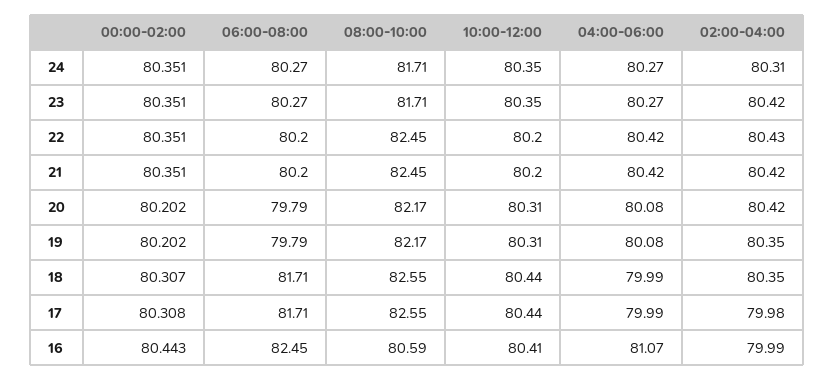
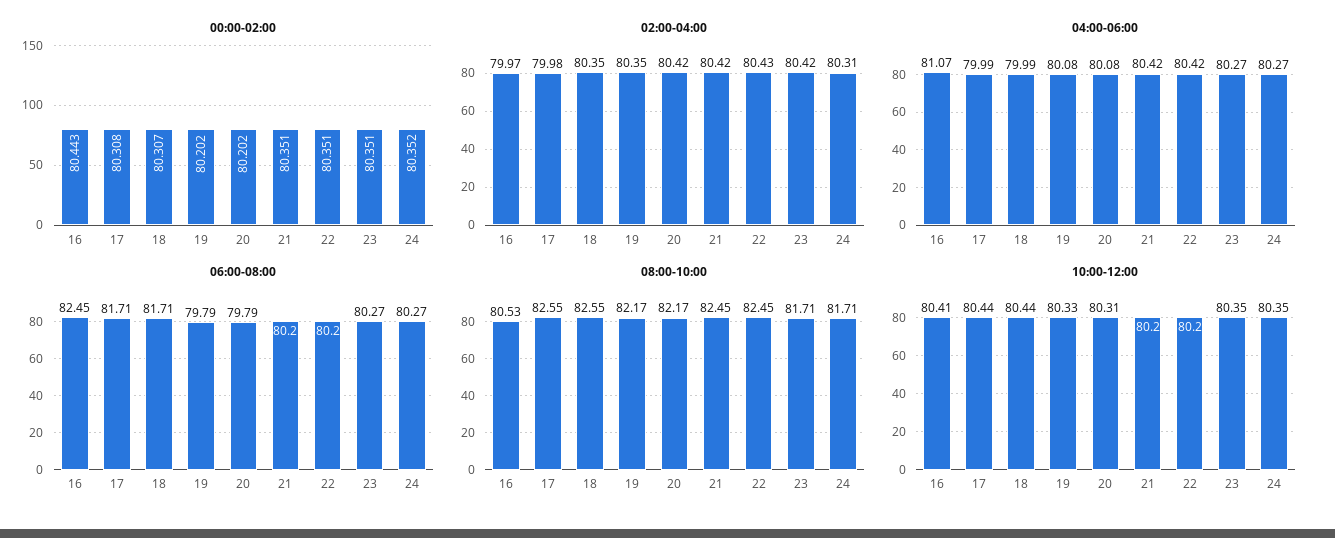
00:00-02:00, 24: 80.351 -> 80.352
10:00-12:00, 19: 80.31 -> 80.33
08:00-10:00, 16: 80.59 -> 80.53
02:00-04:00, 16: 79.99 -> 79.97

